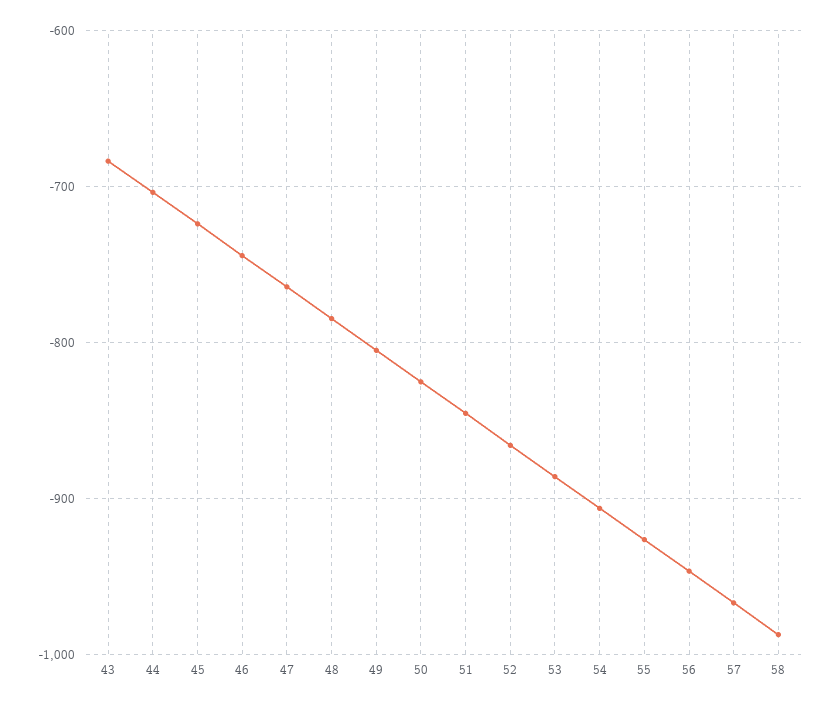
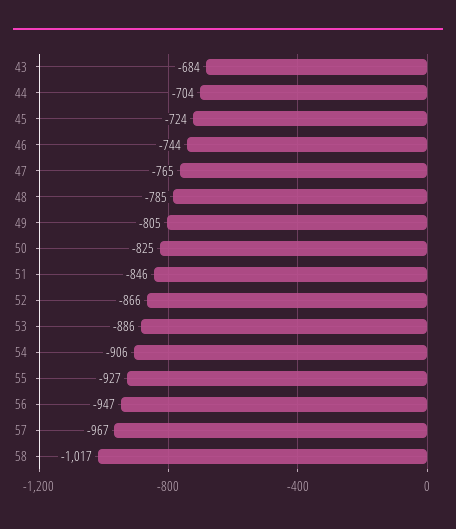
58: -990 -> -1017

